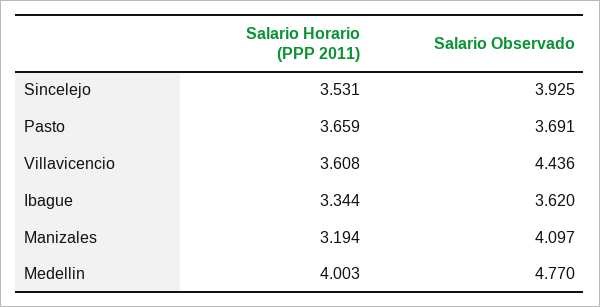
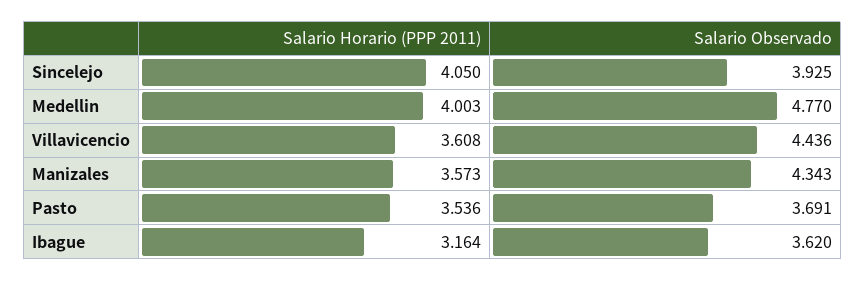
Salario Horario (PPP 2011), Sincelejo: 3.531 -> 4.05
Salario Horario (PPP 2011), Pasto: 3.659 -> 3.536
Salario Horario (PPP 2011), Ibague: 3.344 -> 3.164
Salario Horario (PPP 2011), Manizales: 3.194 -> 3.573
Salario Observado, Manizales: 4.097 -> 4.343

